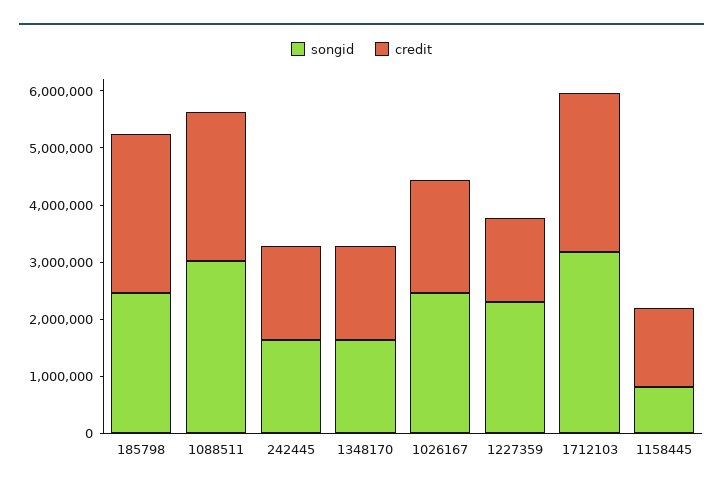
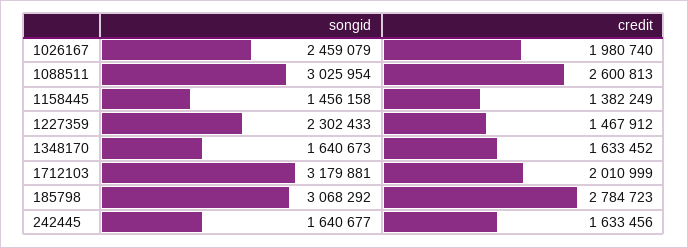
songid, 185798: 2400000 -> 3068292
credit, 1712103: 2800000 -> 2010999
songid, 1158445: 800000 -> 1456158

